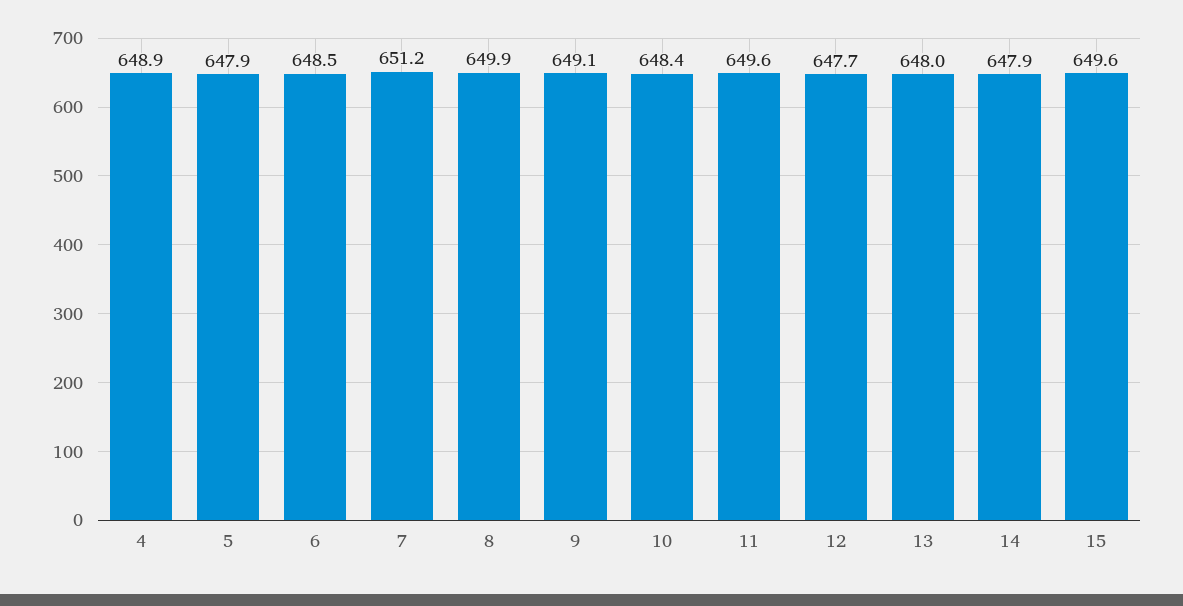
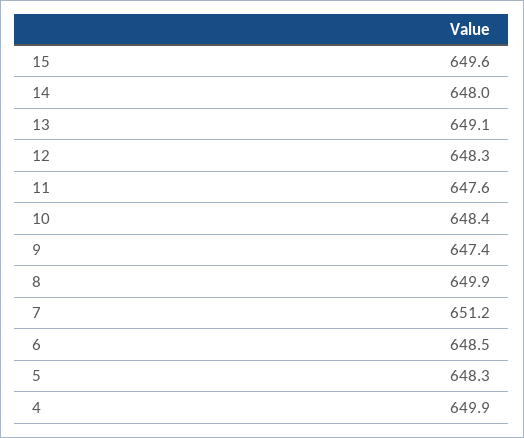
4: 648.9 -> 649.9
5: 647.9 -> 648.3
9: 649.1 -> 647.4
11: 649.6 -> 647.6
12: 647.7 -> 648.3
13: 648 -> 649.1
14: 647.9 -> 648

